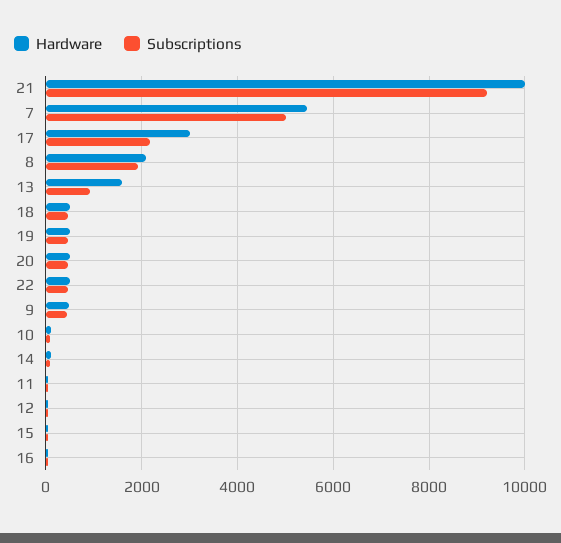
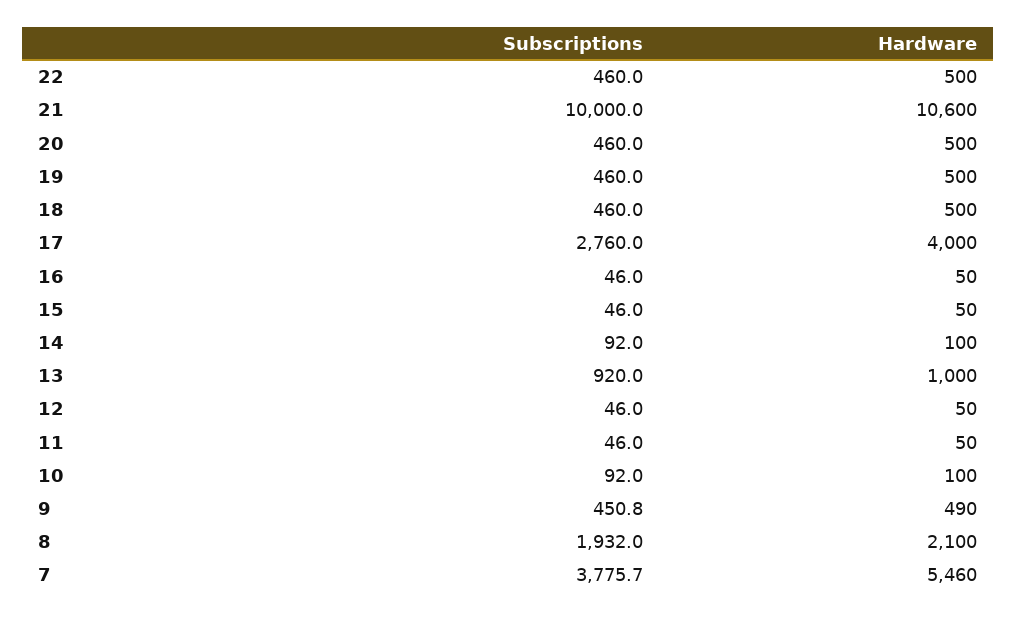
Hardware, 21: 10000 -> 10600
Subscriptions, 21: 9200 -> 10000
Subscriptions, 7: 5000 -> 3775.7
Hardware, 17: 3000 -> 4000
Subscriptions, 17: 2200 -> 2760
Hardware, 13: 1600 -> 1000

